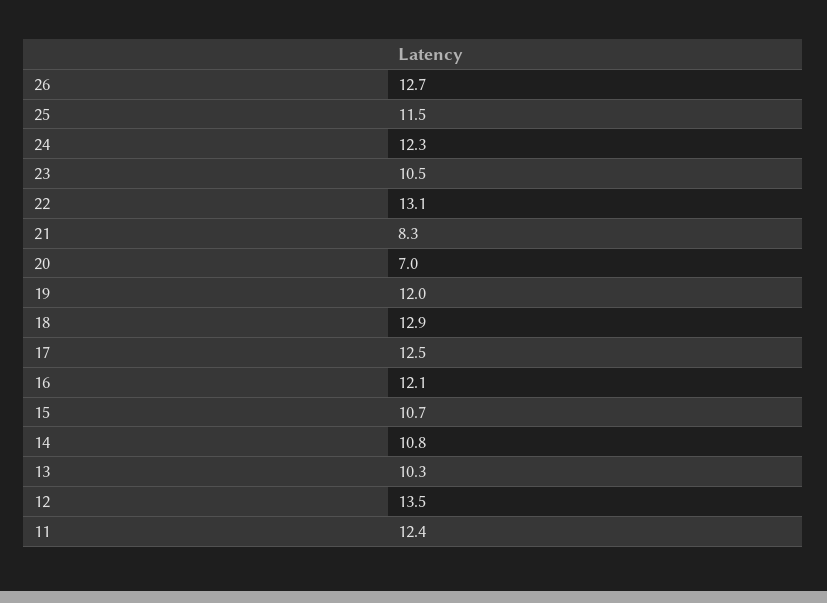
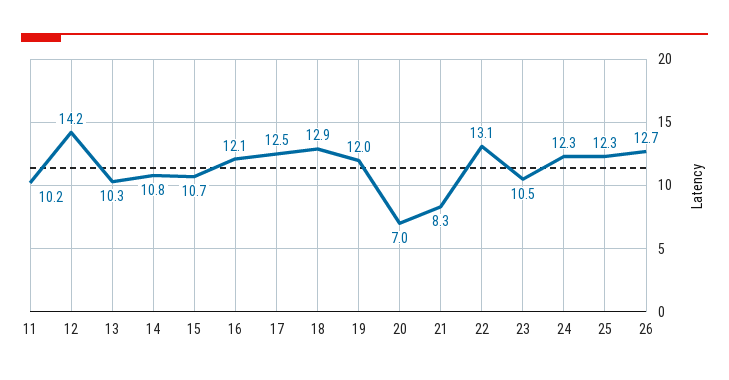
25: 11.5 -> 12.3
12: 13.5 -> 14.2
11: 12.4 -> 10.2

